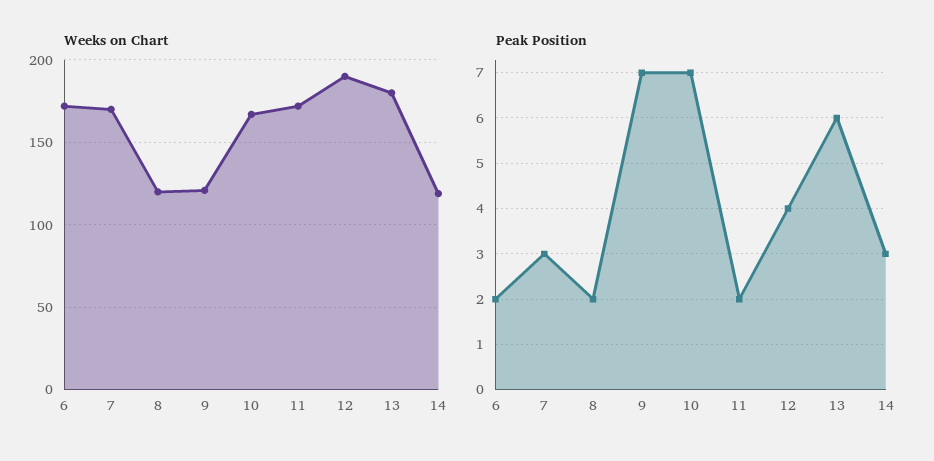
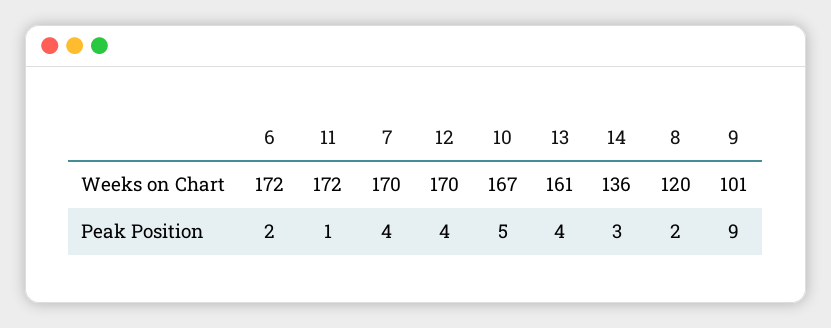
Weeks on Chart, 9: 120 -> 101
Weeks on Chart, 12: 190 -> 170
Weeks on Chart, 13: 180 -> 161
Weeks on Chart, 14: 120 -> 136
Peak Position, 7: 3 -> 4
Peak Position, 9: 7 -> 9
Peak Position, 10: 7 -> 5
Peak Position, 11: 2 -> 1
Peak Position, 13: 6 -> 4

